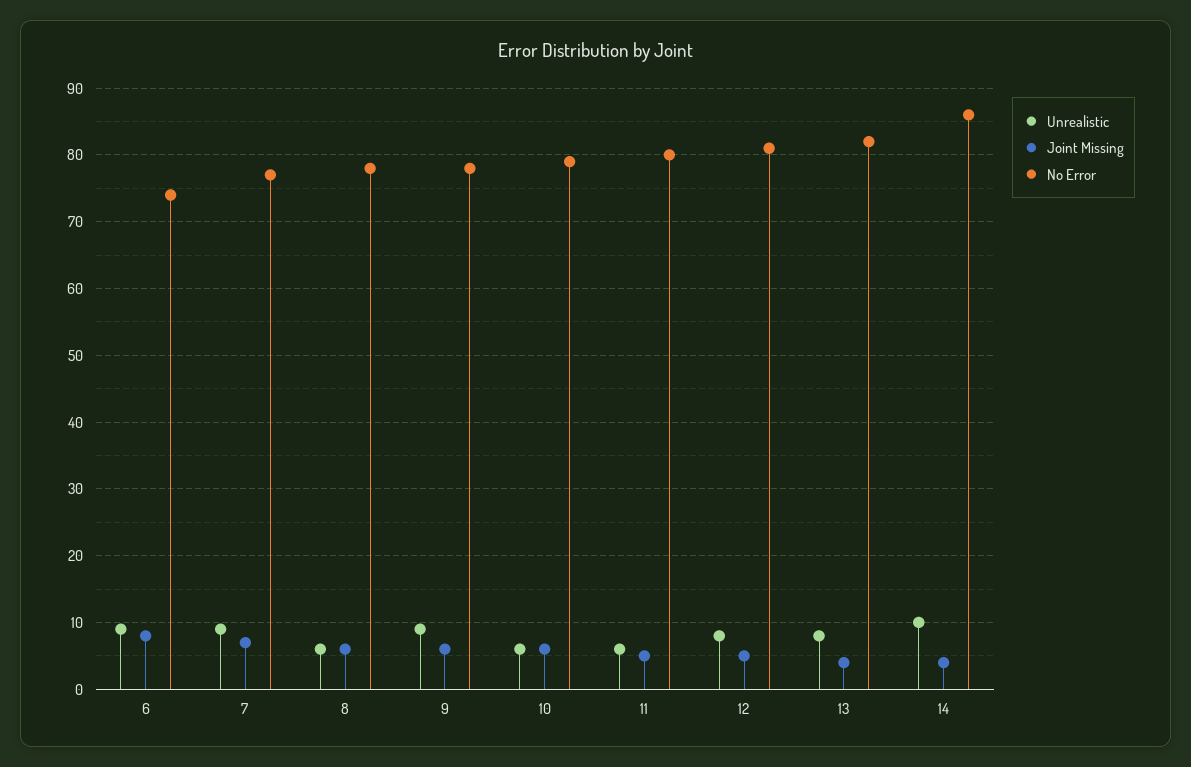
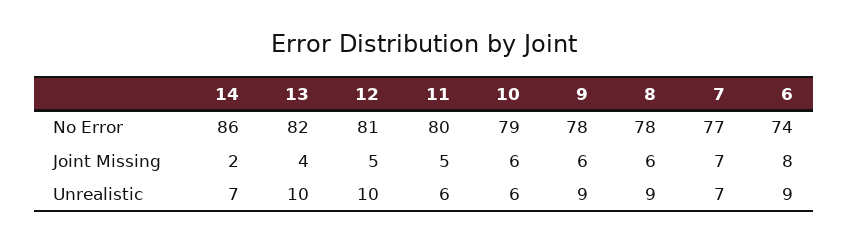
Unrealistic, 7: 9 -> 7
Unrealistic, 8: 6 -> 9
Unrealistic, 12: 8 -> 10
Unrealistic, 13: 8 -> 10
Unrealistic, 14: 10 -> 7
Joint Missing, 14: 4 -> 2

